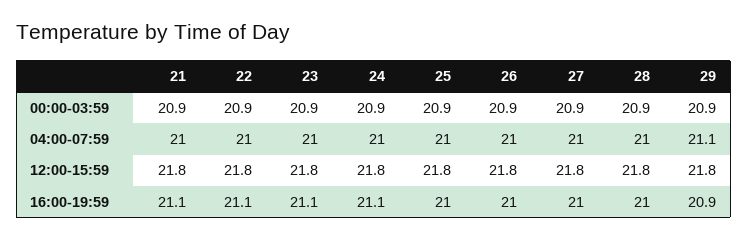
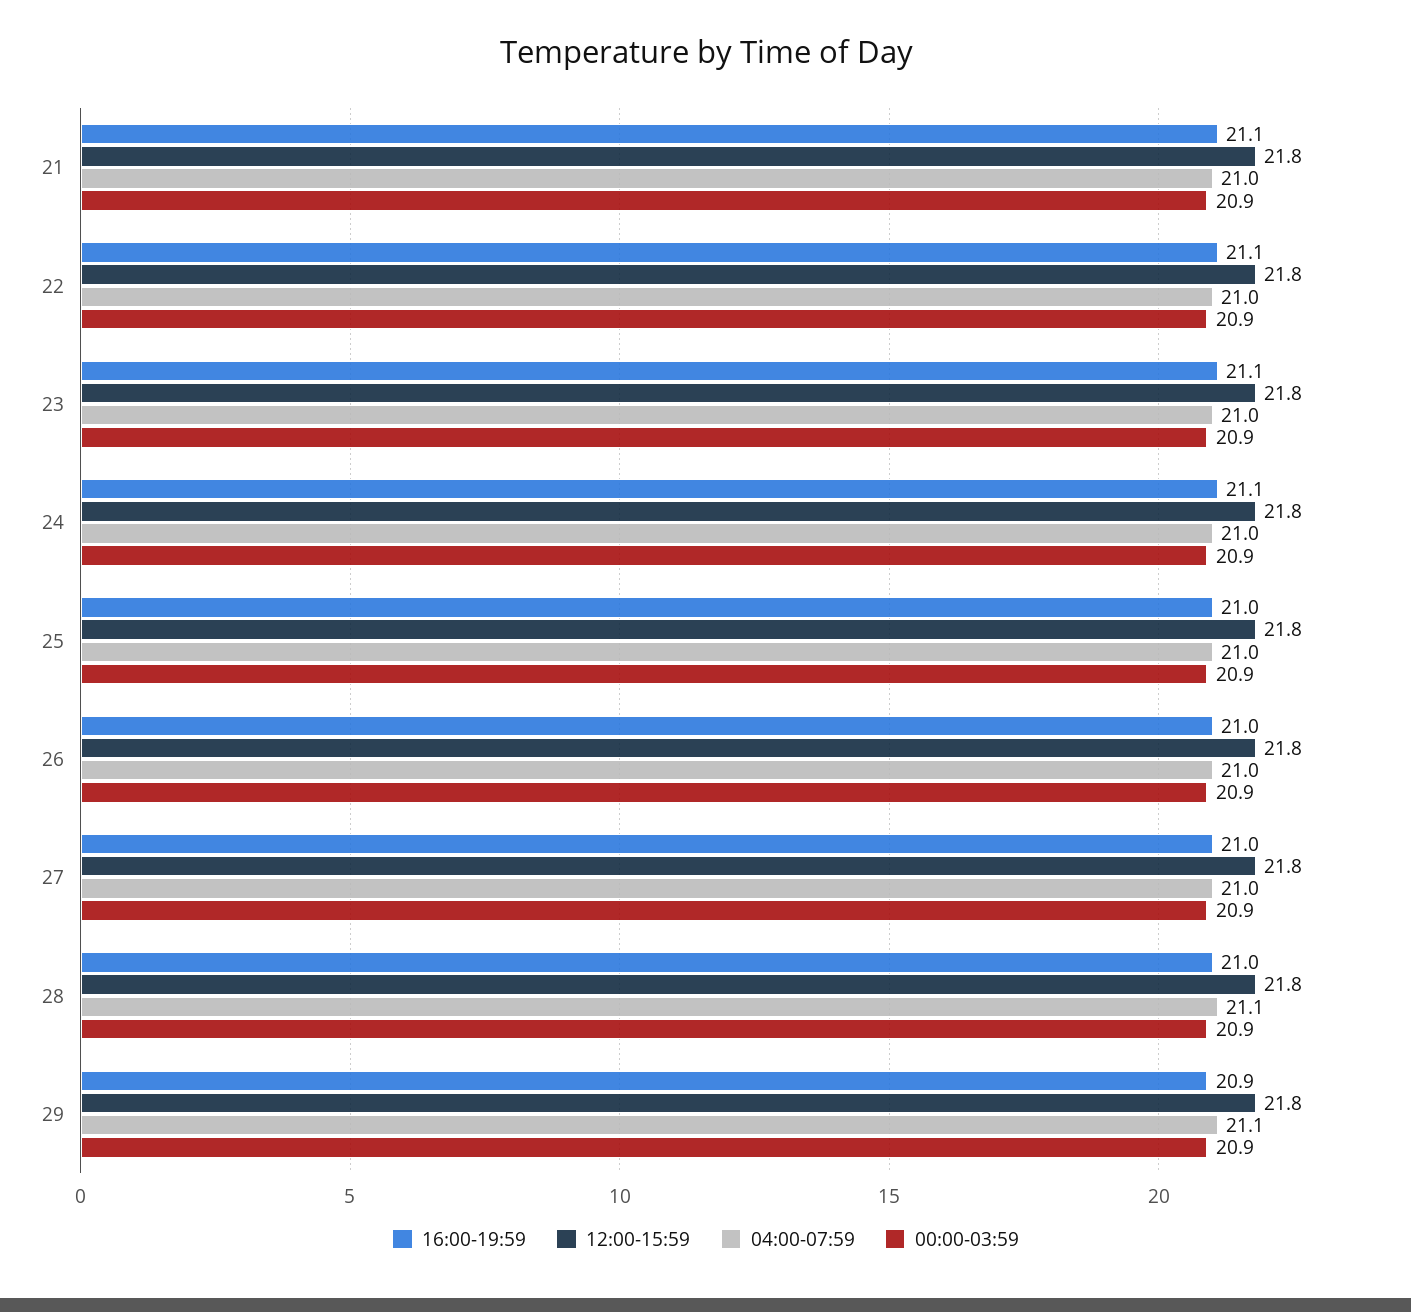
04:00-07:59, 28: 21 -> 21.1

